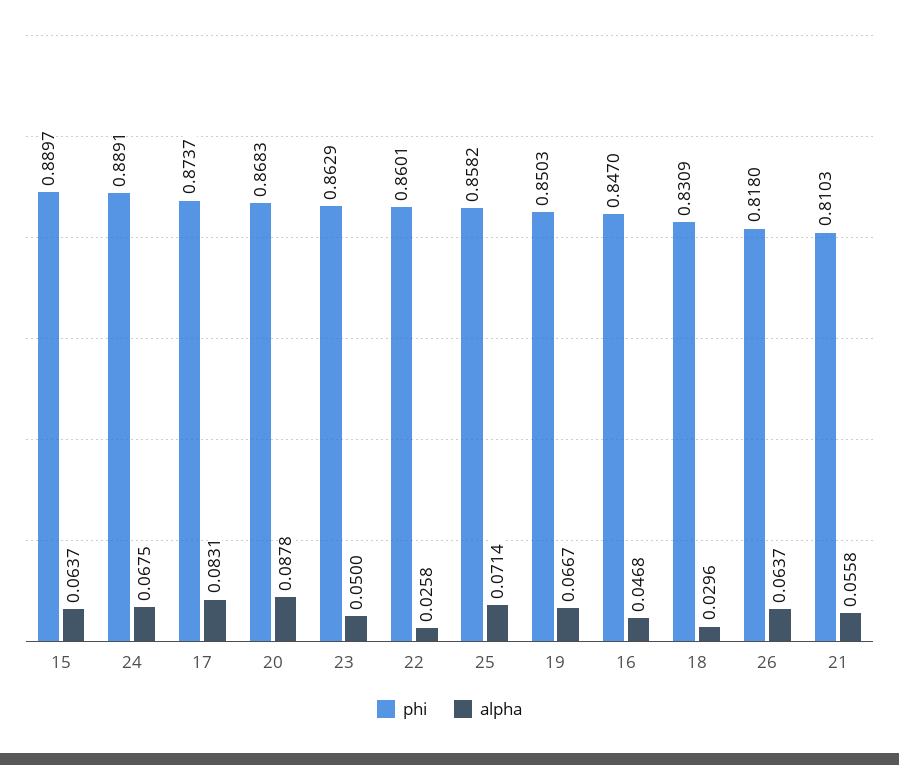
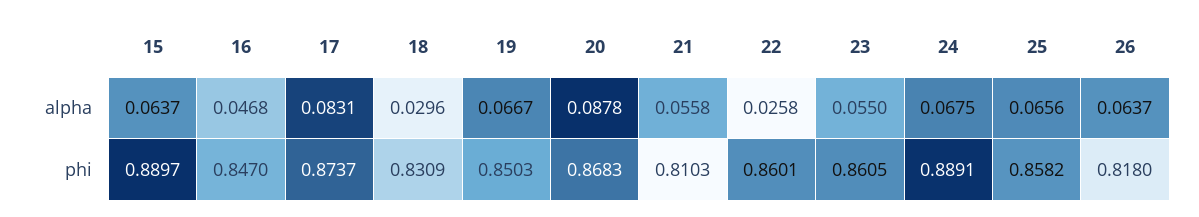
phi, 23: 0.8629 -> 0.8605
alpha, 23: 0.05 -> 0.055
alpha, 25: 0.0714 -> 0.0656

